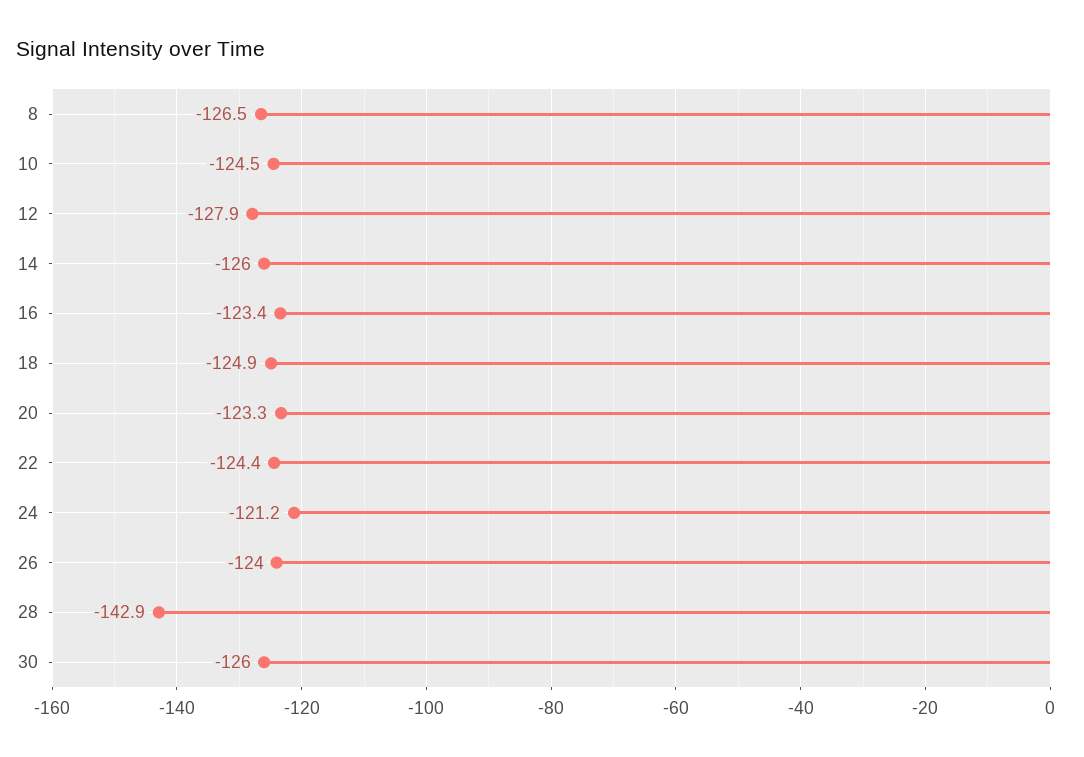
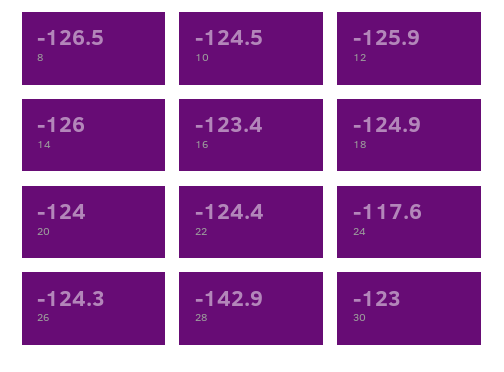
12: -127.9 -> -125.9
20: -123.3 -> -124
24: -121.2 -> -117.6
26: -124 -> -124.3
30: -126 -> -123

